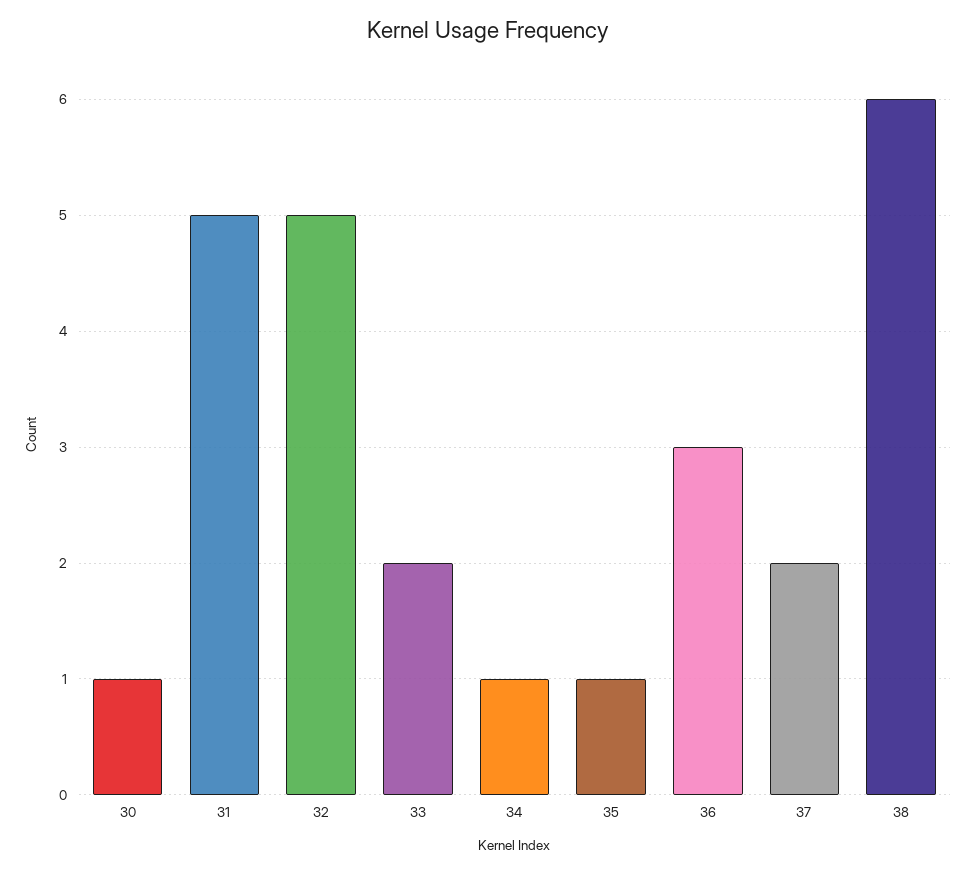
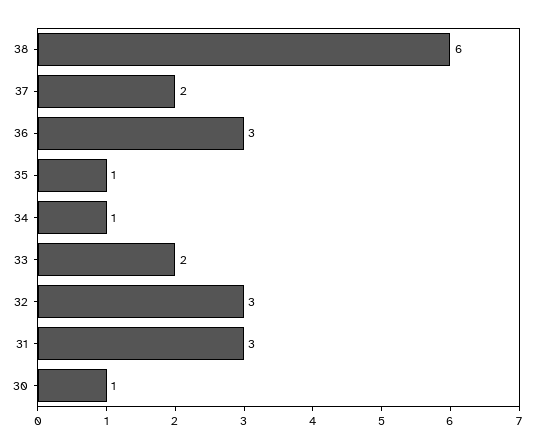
31: 5 -> 3
32: 5 -> 3

